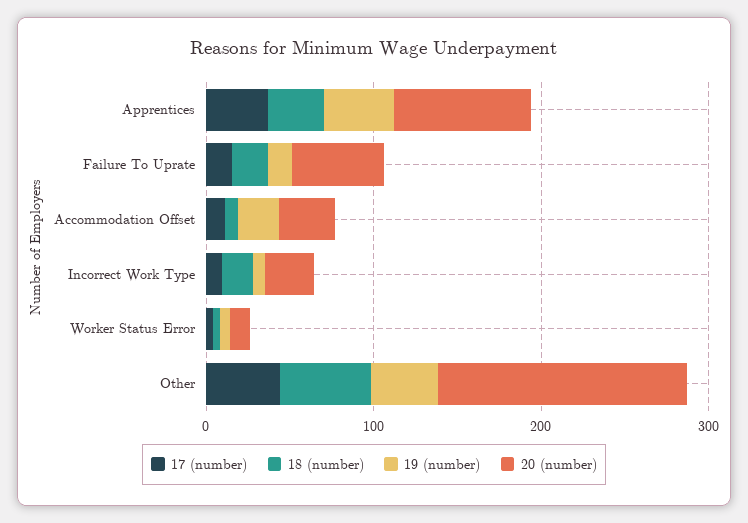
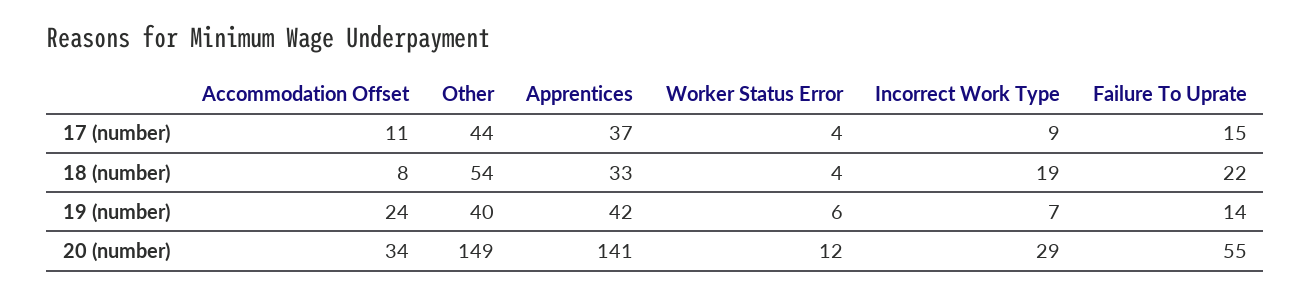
20 (number), Apprentices: 80 -> 141

